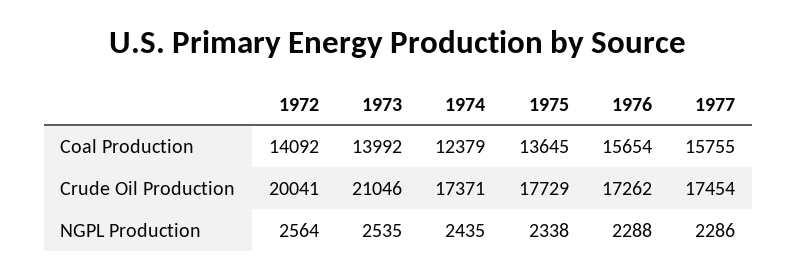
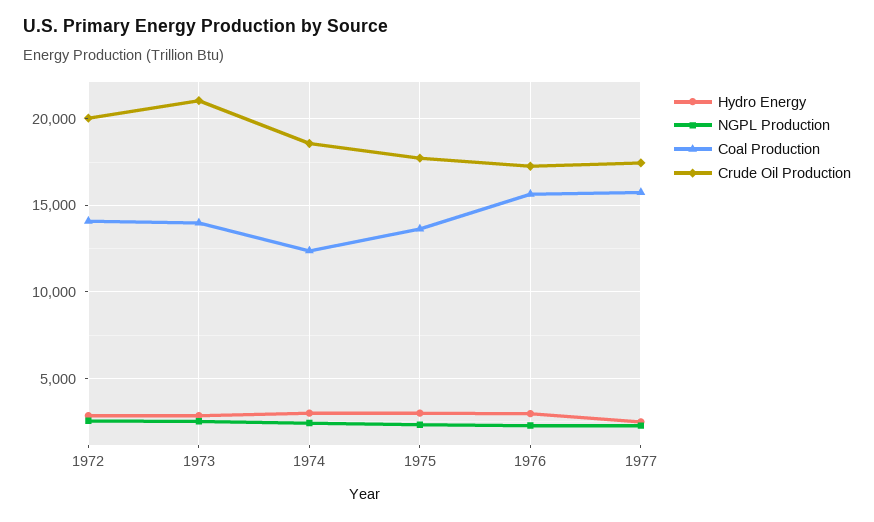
Crude Oil Production, 1974: 17371 -> 18500
Hydro Energy, 1972: none -> 3000
Hydro Energy, 1973: none -> 3000
Hydro Energy, 1974: none -> 3000
Hydro Energy, 1975: none -> 3000
Hydro Energy, 1976: none -> 3000
Hydro Energy, 1977: none -> 2500

